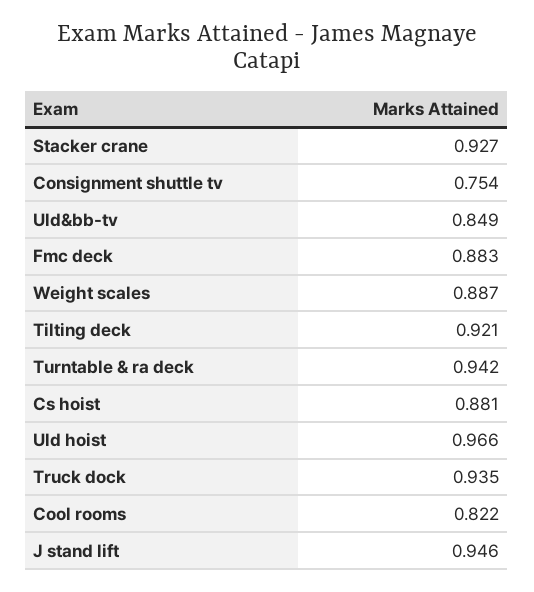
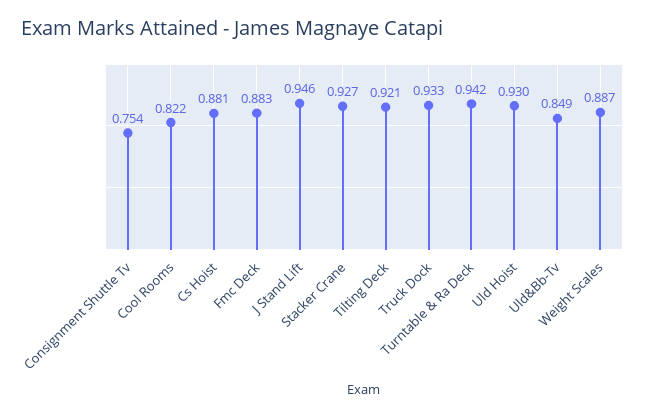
Uld hoist: 0.966 -> 0.93
Truck dock: 0.935 -> 0.933

